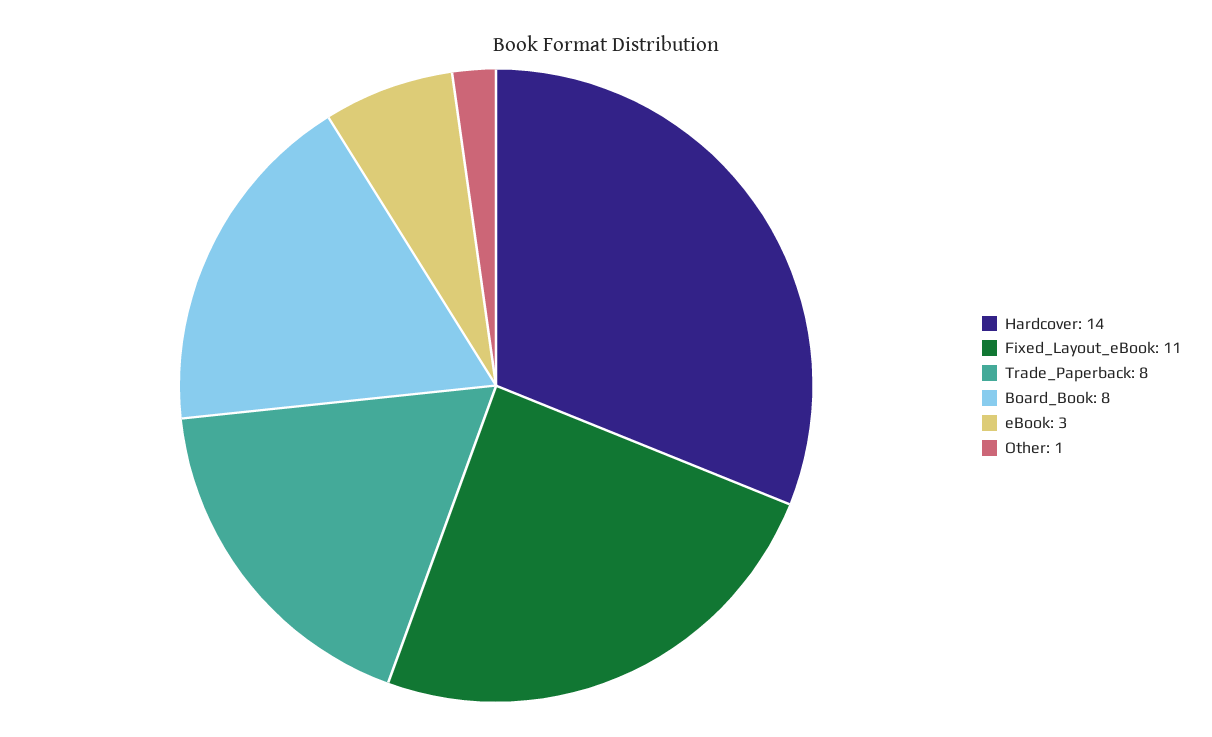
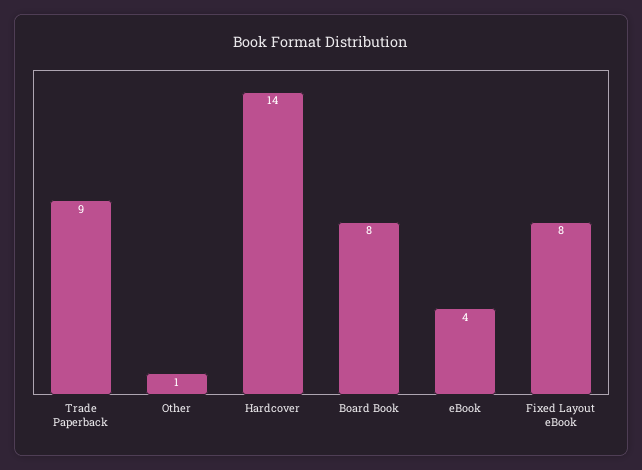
Fixed_Layout_eBook: 11 -> 8
Trade_Paperback: 8 -> 9
eBook: 3 -> 4

